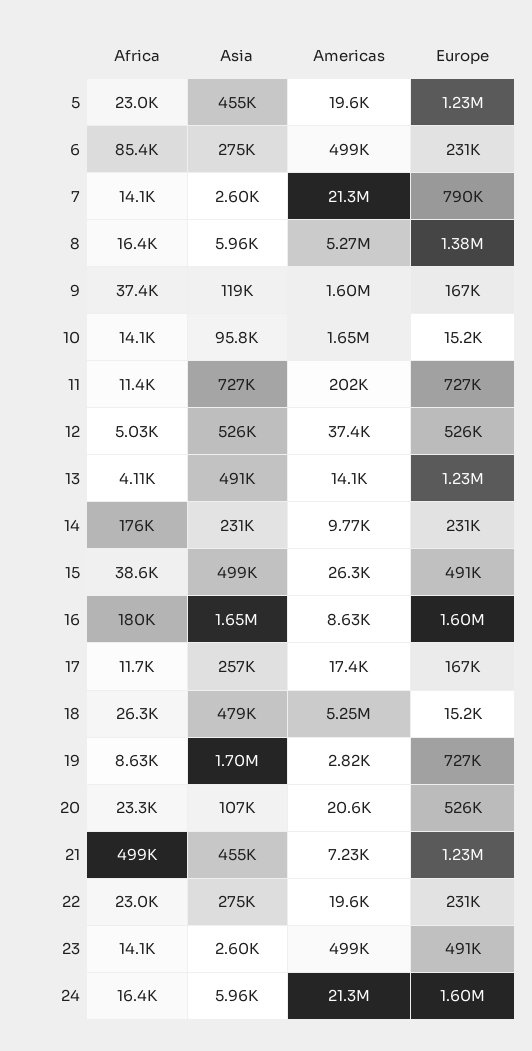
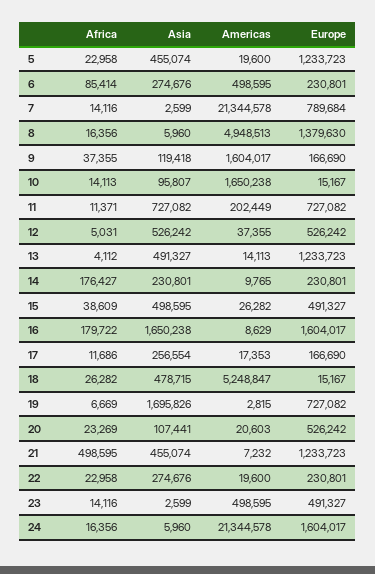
Americas, 8: 5270000 -> 4948513
Africa, 19: 8630 -> 6669

